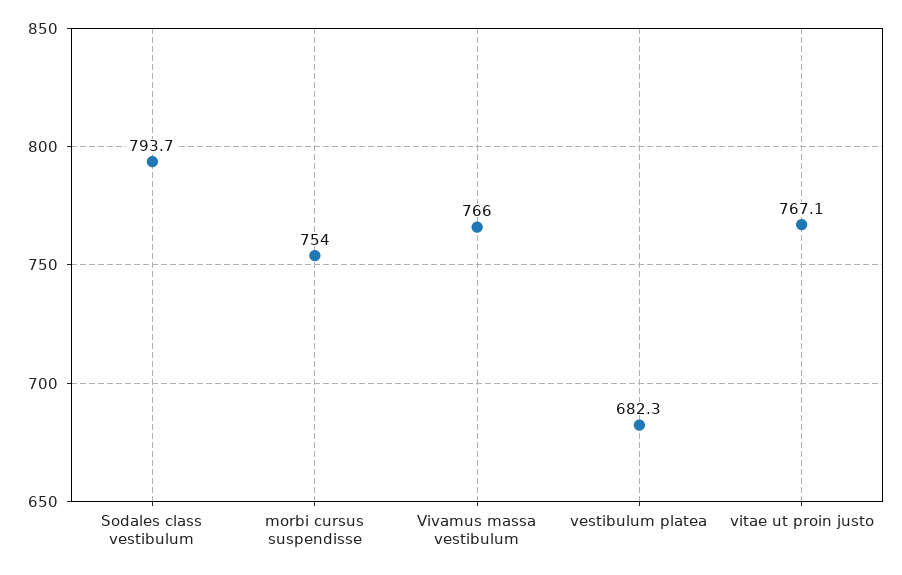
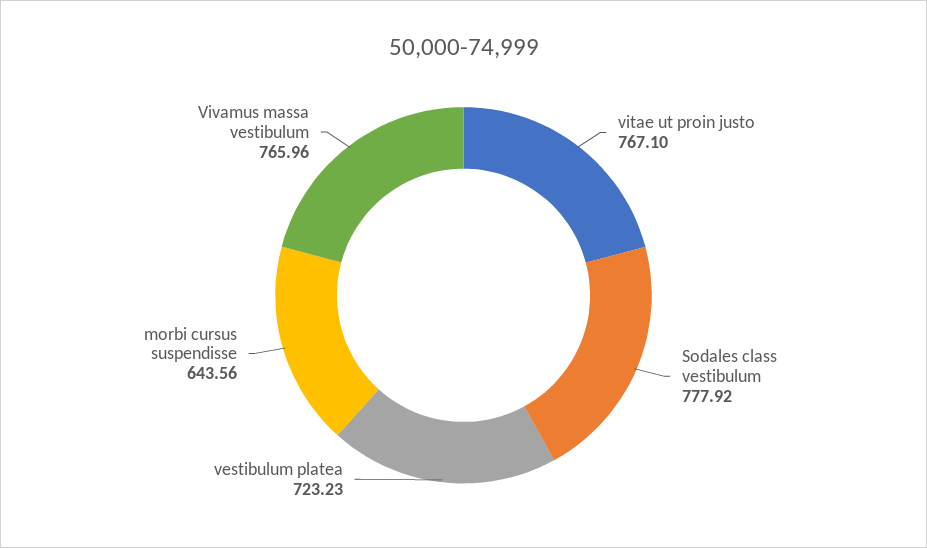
Sodales class vestibulum: 793.7 -> 777.92
morbi cursus suspendisse: 754 -> 643.56
vestibulum platea: 682.3 -> 723.23

